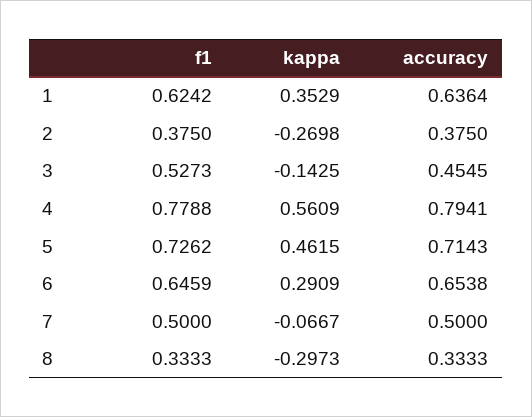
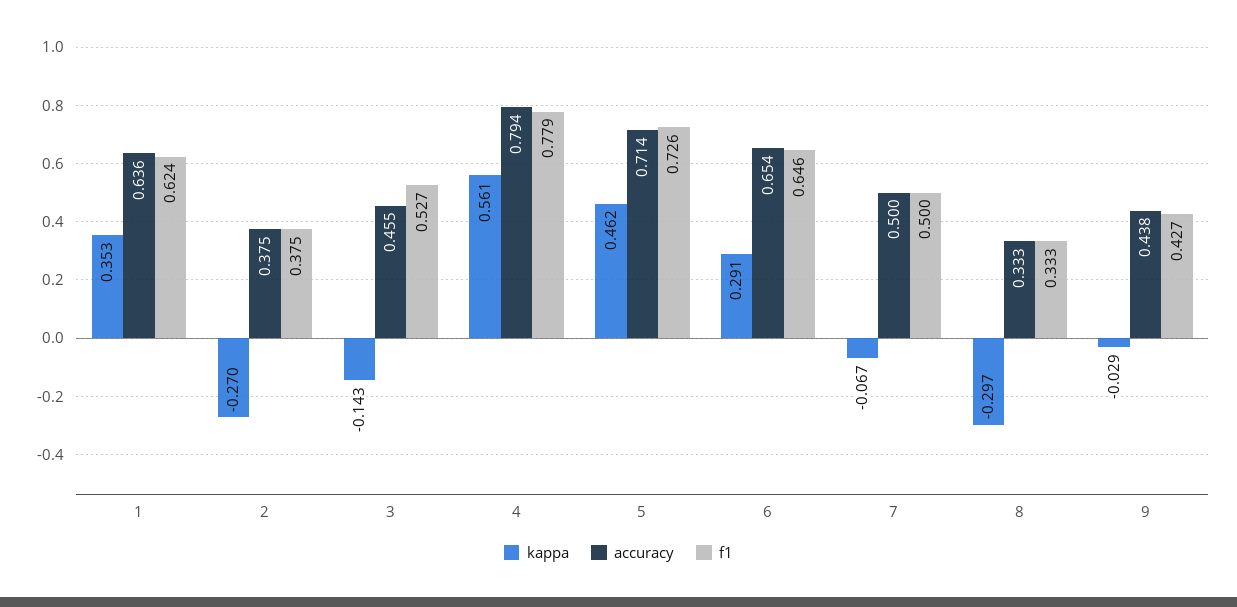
kappa, 9: none -> -0.029
accuracy, 9: none -> 0.438
f1, 9: none -> 0.427

